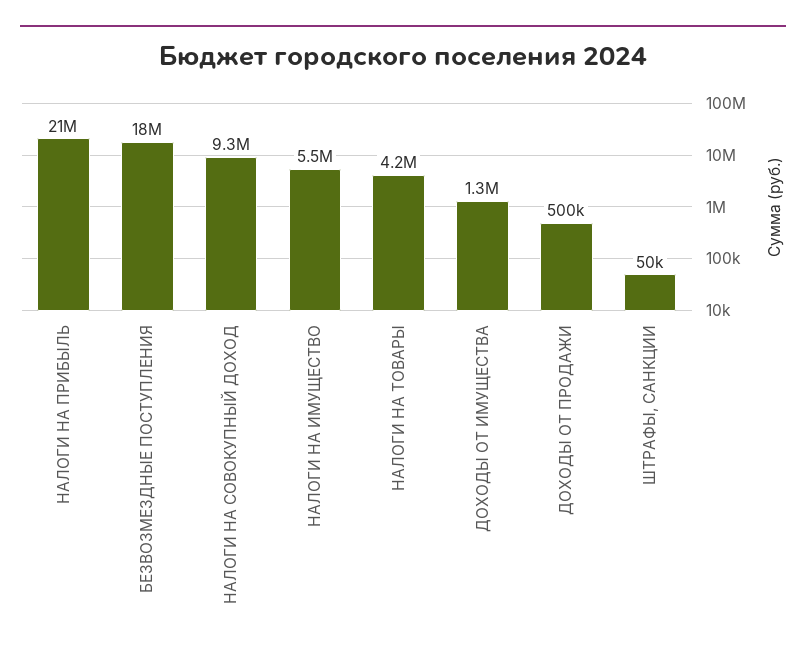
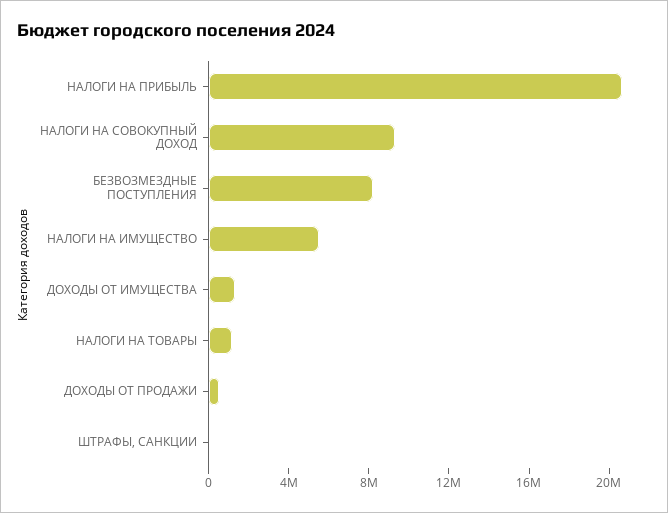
БЕЗВОЗМЕЗДНЫЕ ПОСТУПЛЕНИЯ: 18000000 -> 8000000
НАЛОГИ НА ТОВАРЫ: 4200000 -> 1000000

